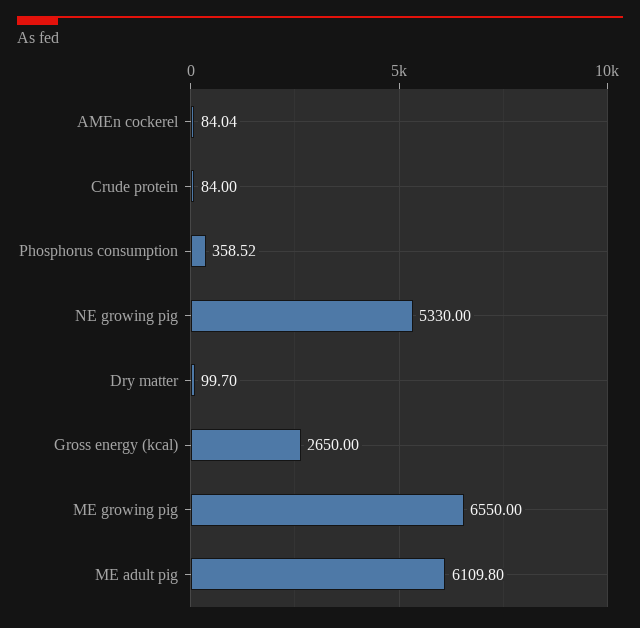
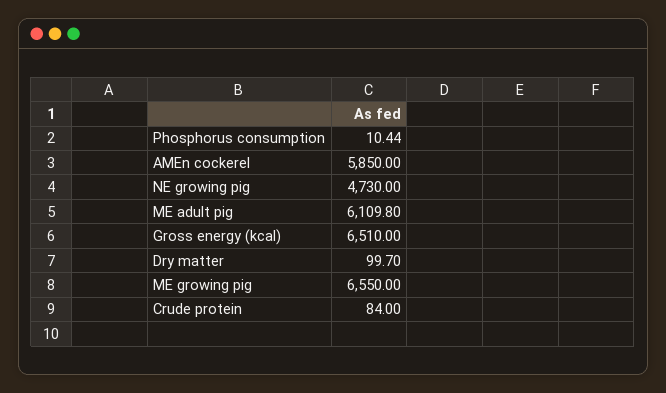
AMEn cockerel: 84.04 -> 5850
Phosphorus consumption: 358.52 -> 10.44
NE growing pig: 5330 -> 4730
Gross energy (kcal): 2650 -> 6510

